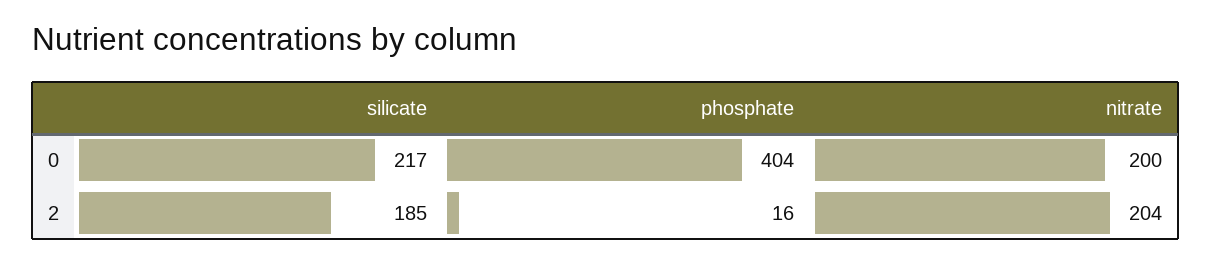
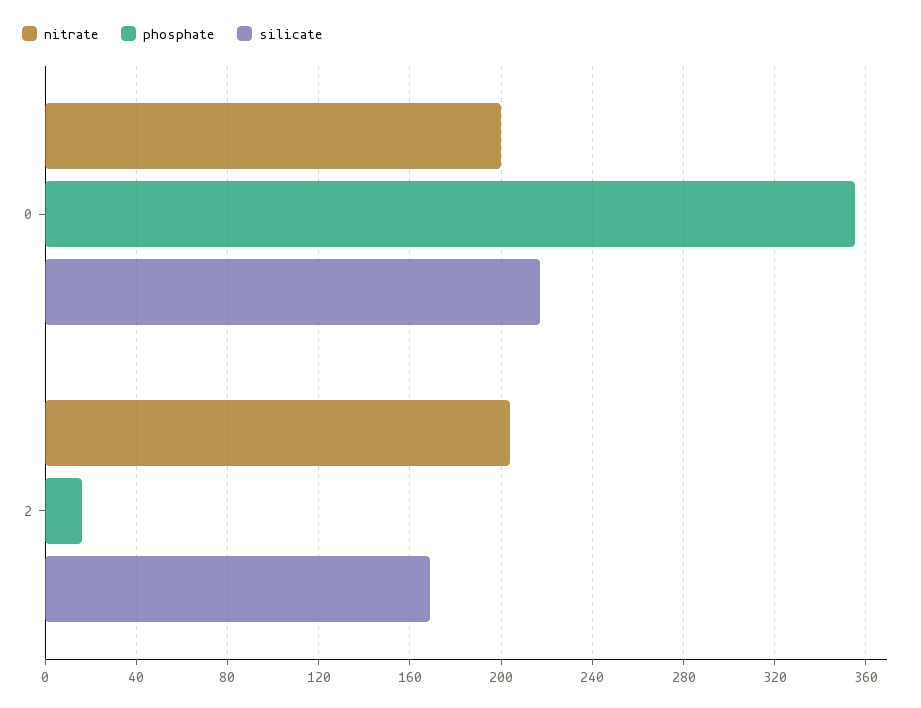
phosphate, 0: 404 -> 355
silicate, 2: 185 -> 170

